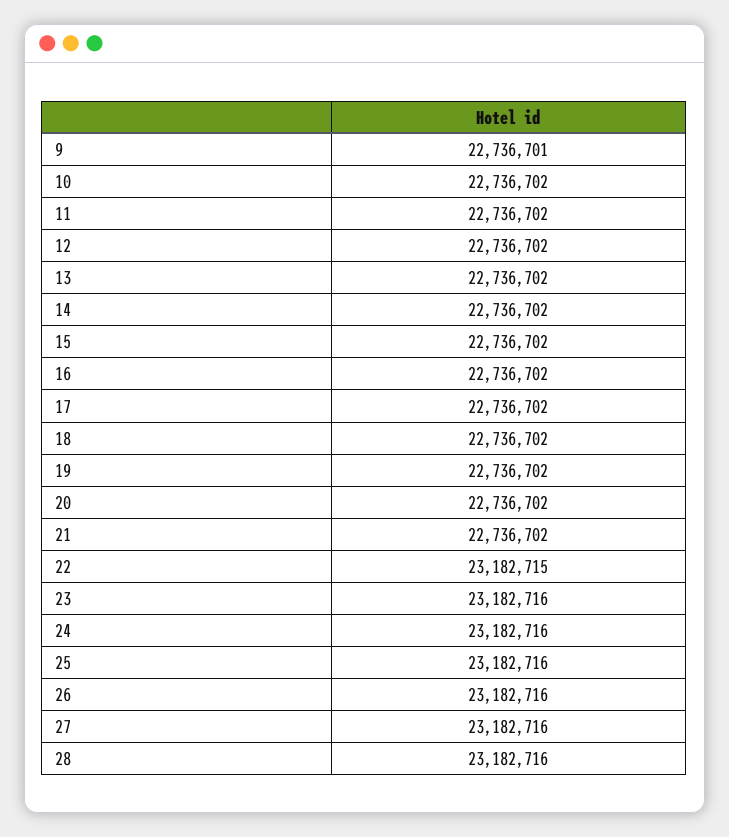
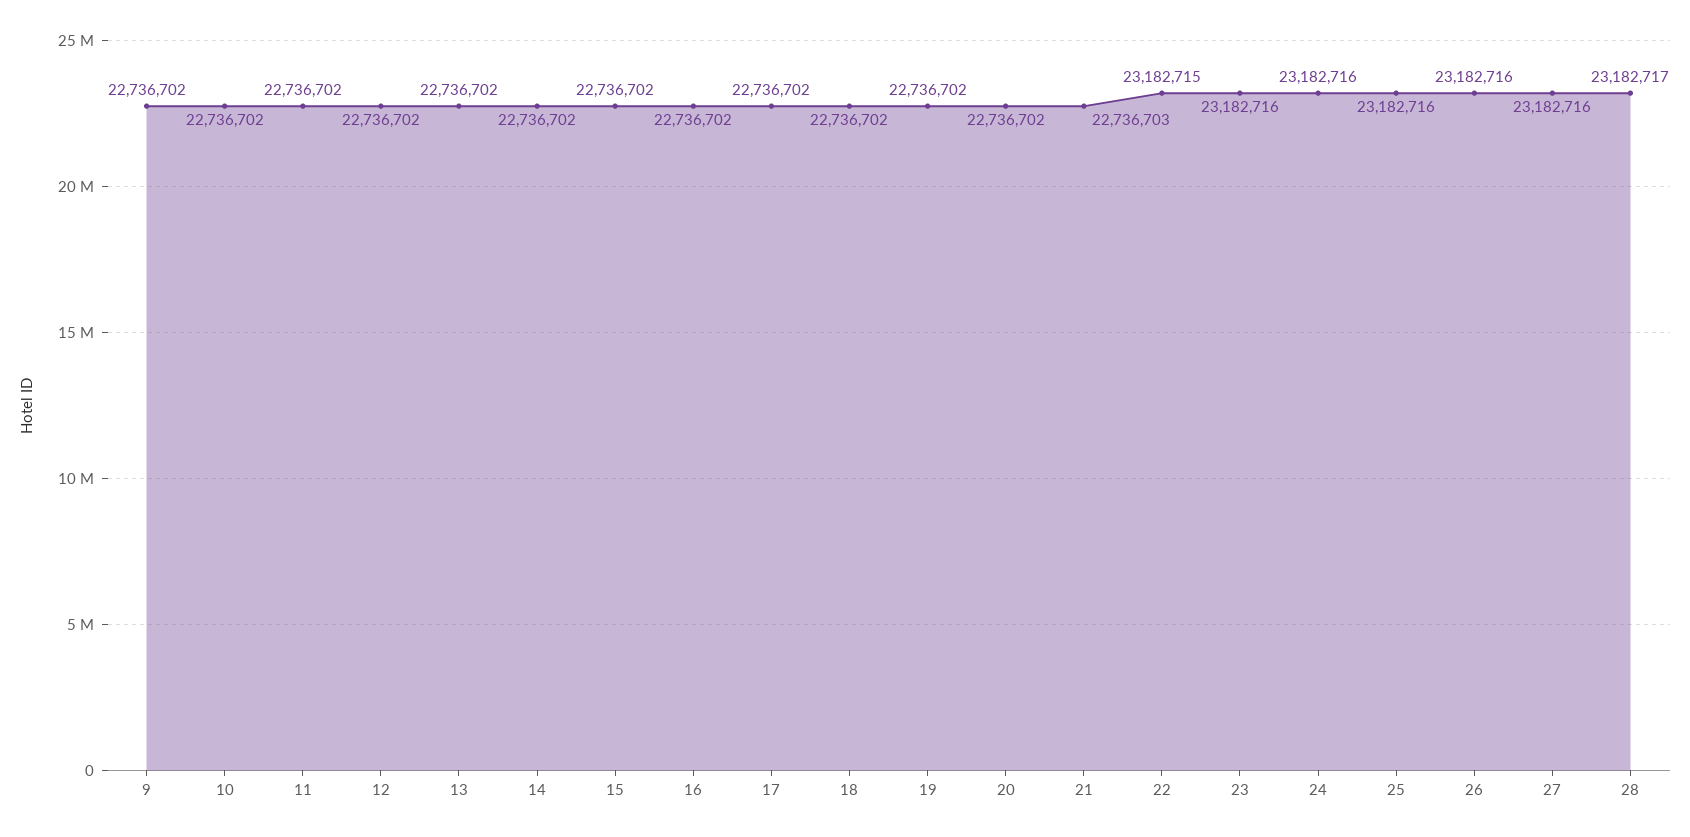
9: 22736701 -> 22736702
21: 22736702 -> 22736703
28: 23182716 -> 23182717

